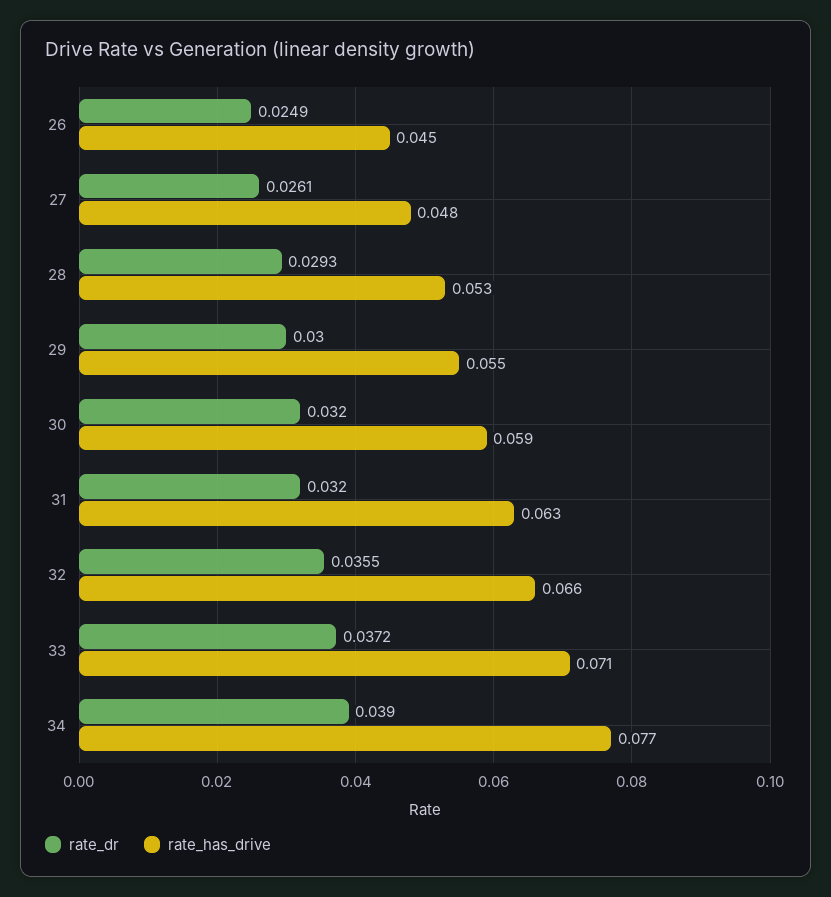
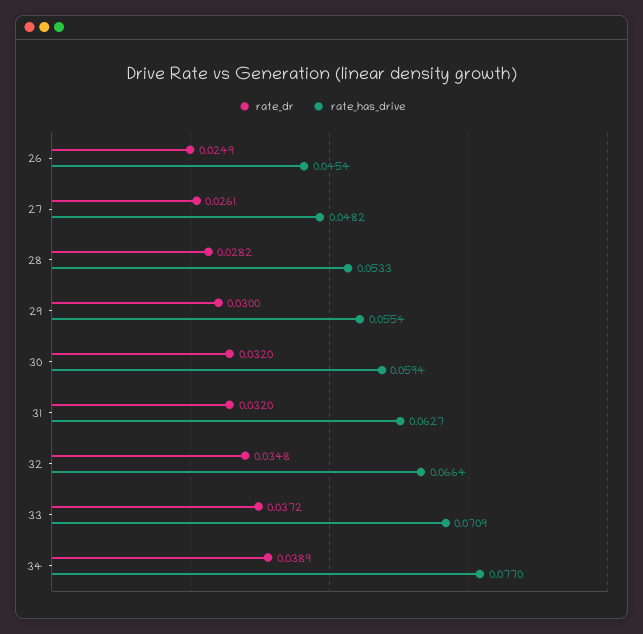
rate_dr, 28: 0.0293 -> 0.0282
rate_dr, 32: 0.0355 -> 0.0348
rate_dr, 34: 0.039 -> 0.0389

